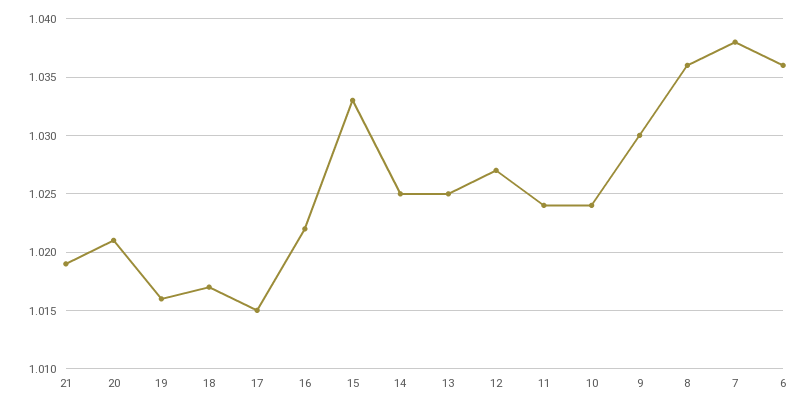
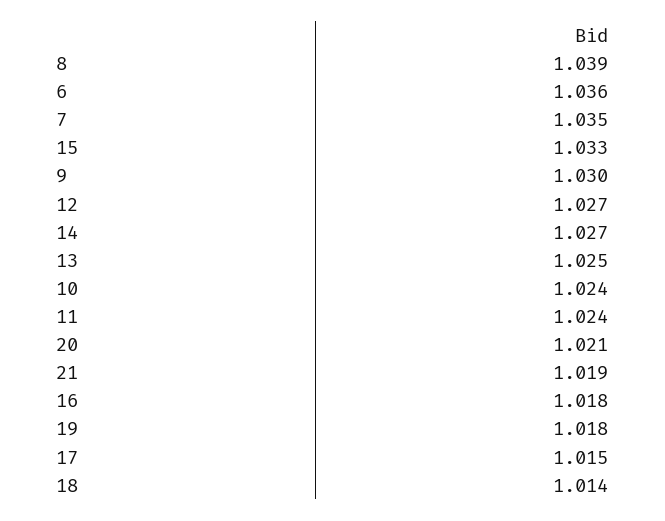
19: 1.016 -> 1.018
18: 1.017 -> 1.014
16: 1.022 -> 1.018
14: 1.025 -> 1.027
8: 1.036 -> 1.039
7: 1.038 -> 1.035

